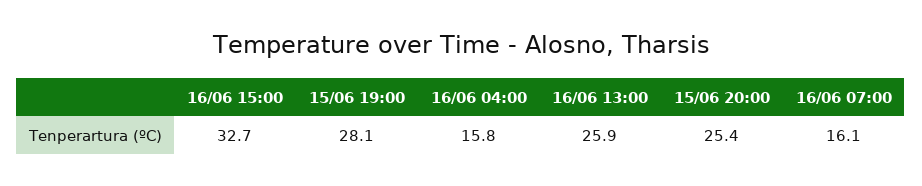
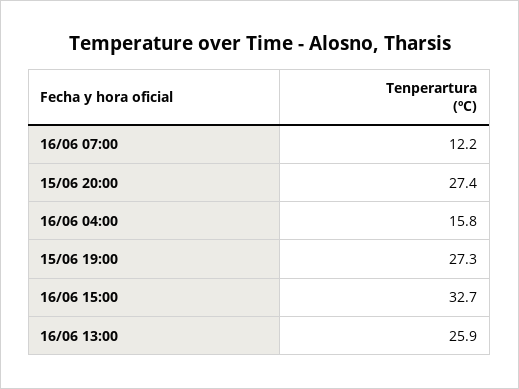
15/06 19:00: 28.1 -> 27.3
15/06 20:00: 25.4 -> 27.4
16/06 07:00: 16.1 -> 12.2

